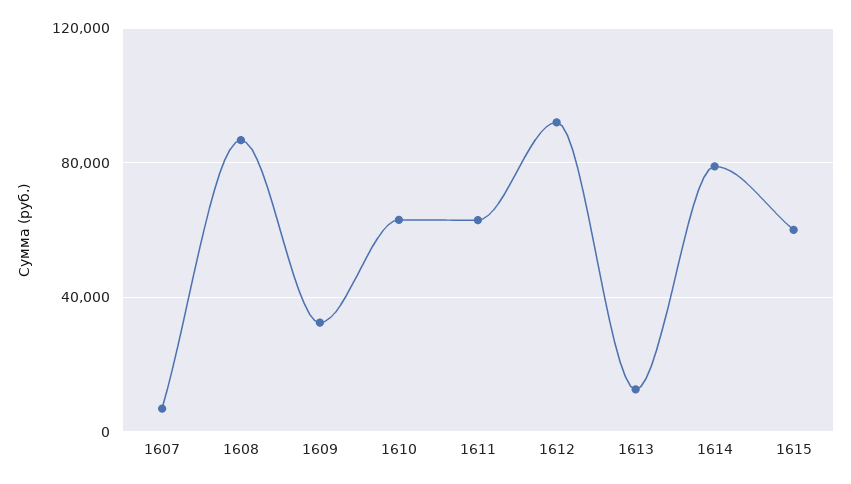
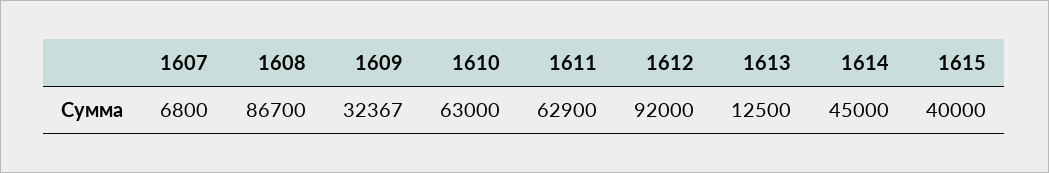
1614: 80000 -> 45000
1615: 60000 -> 40000

